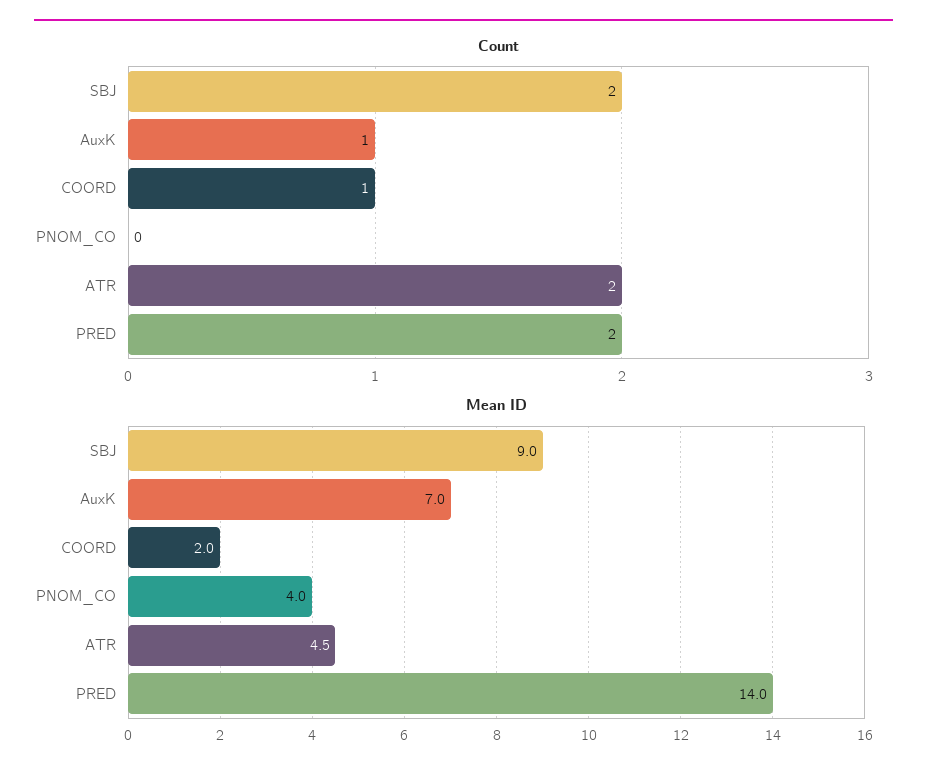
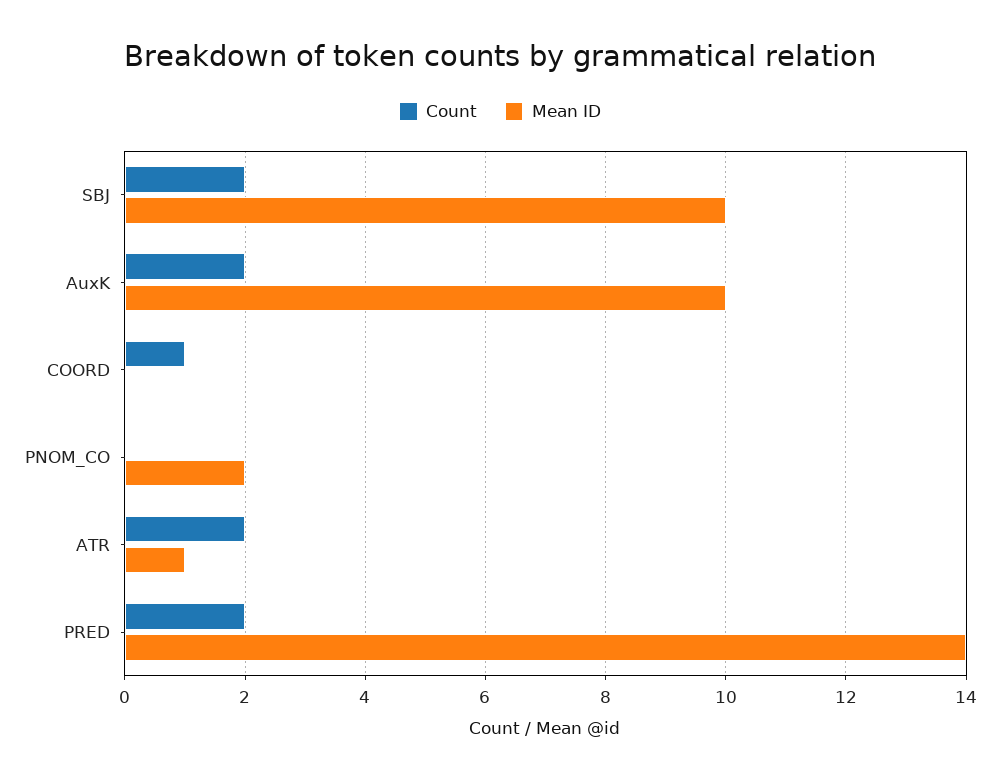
Count, AuxK: 1 -> 2
Mean ID, SBJ: 9 -> 10
Mean ID, AuxK: 7 -> 10
Mean ID, COORD: 2 -> 0
Mean ID, PNOM_CO: 4 -> 2
Mean ID, ATR: 4.5 -> 1

